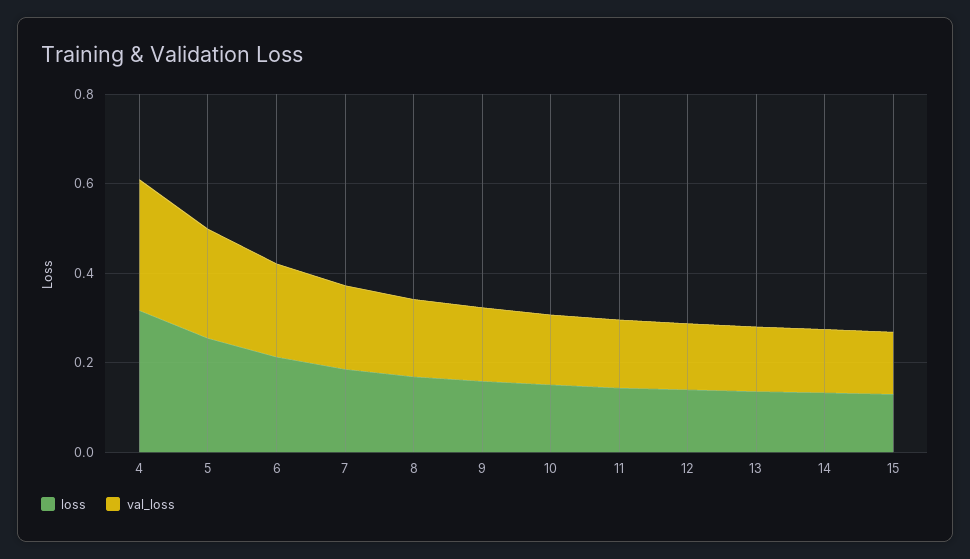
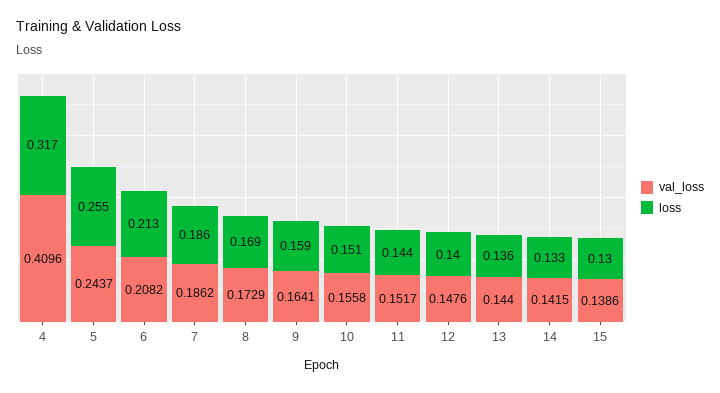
val_loss, 4: 0.3 -> 0.4096

